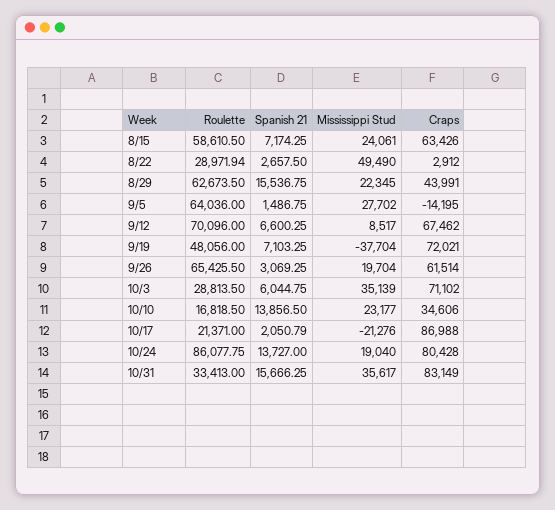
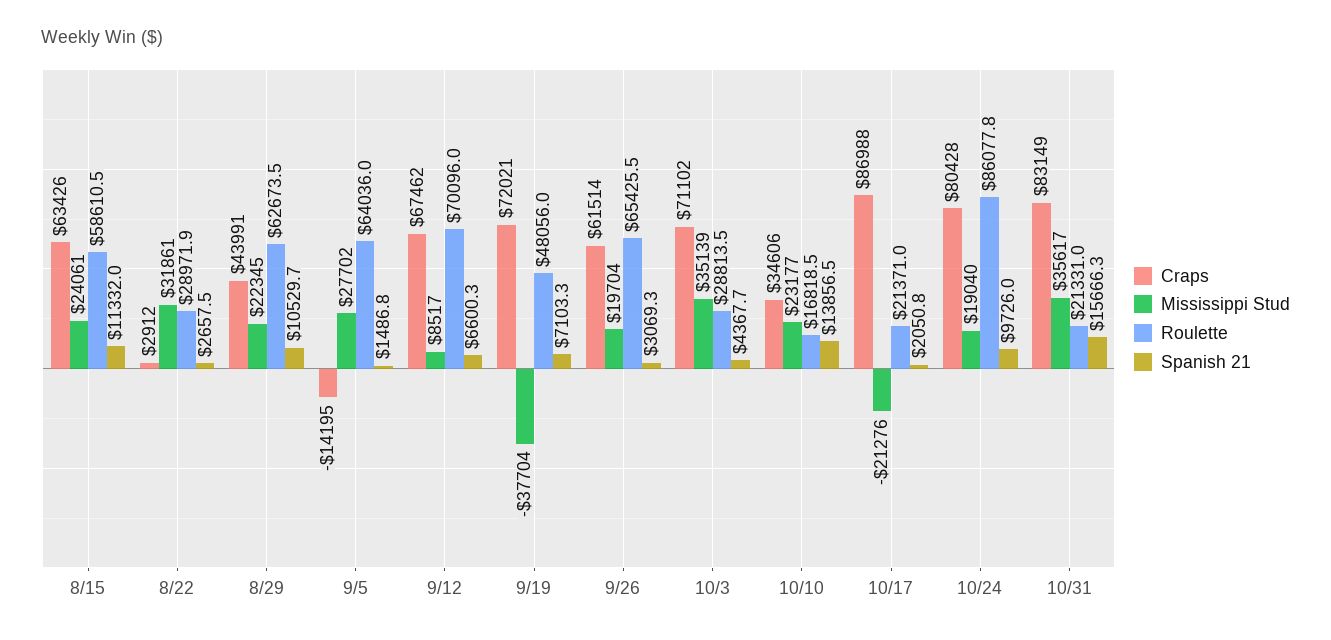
Spanish 21, 8/15: 7174.25 -> 11332
Mississippi Stud, 8/22: 49490 -> 31861
Spanish 21, 8/29: 15536.75 -> 10529.7
Spanish 21, 10/3: 6044.75 -> 4367.7
Spanish 21, 10/24: 13727 -> 9726
Roulette, 10/31: 33413 -> 21331

